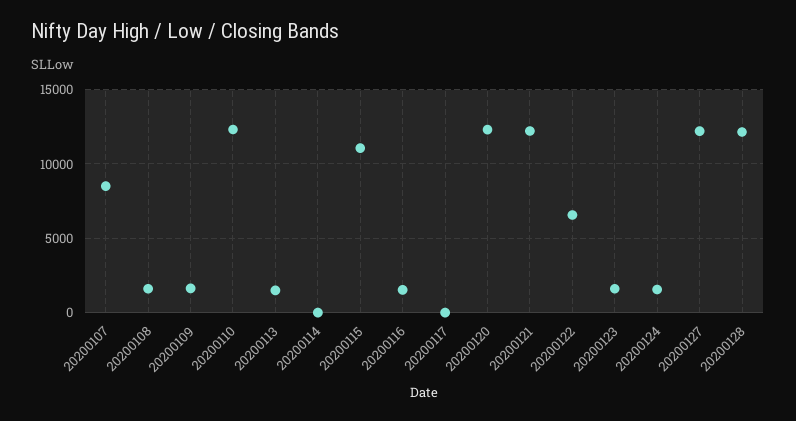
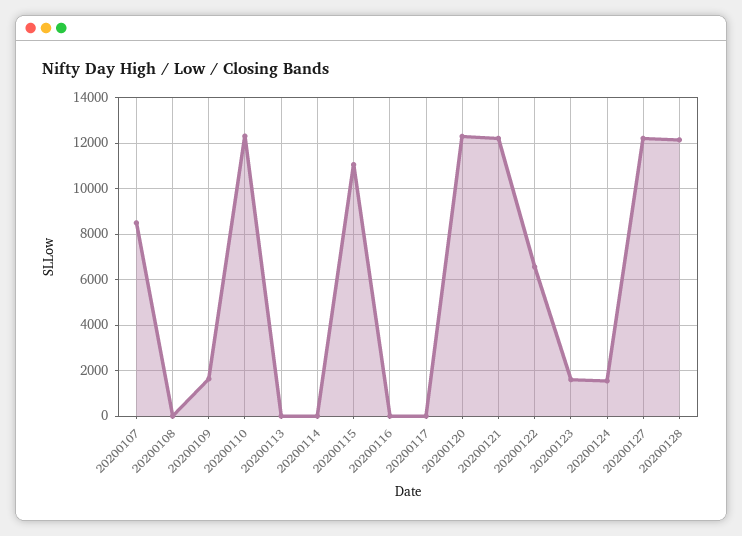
20200108: 1500 -> 0
20200113: 1500 -> 0
20200116: 1500 -> 0

